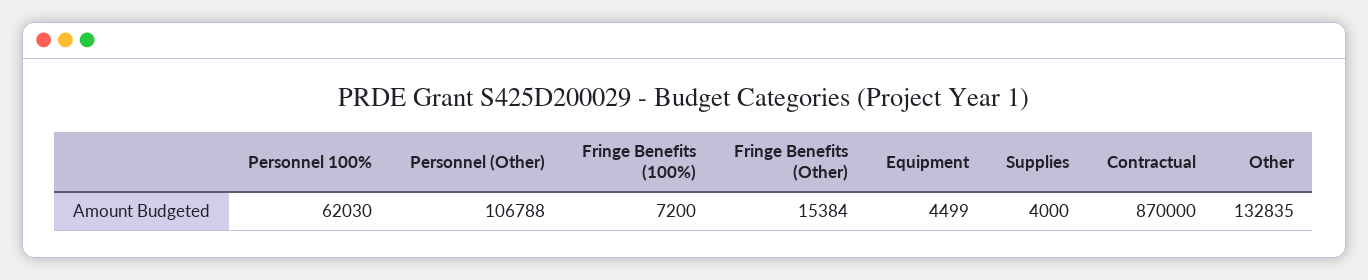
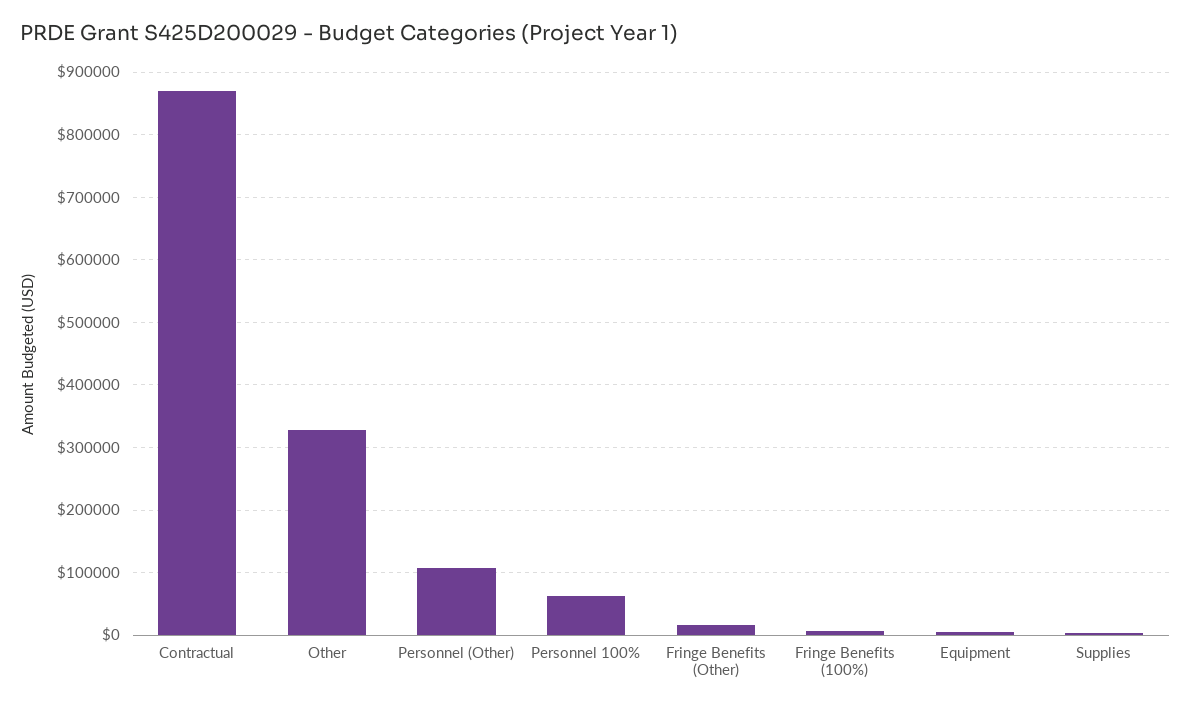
Other: 132835 -> 330000

